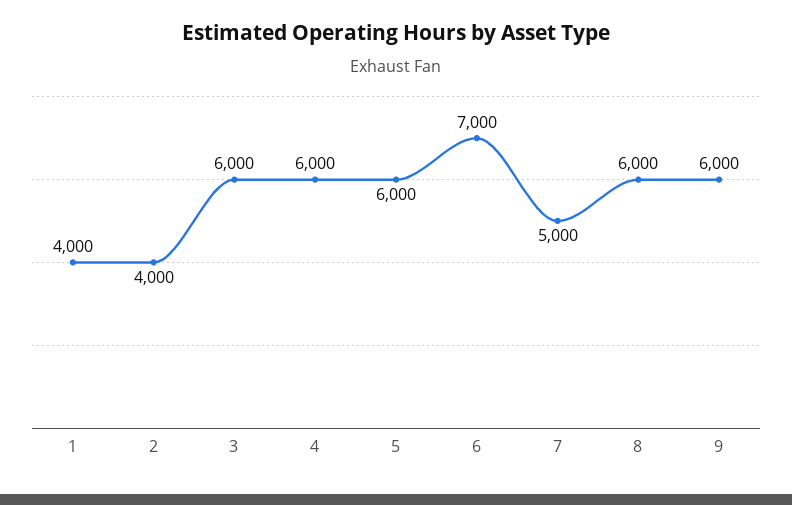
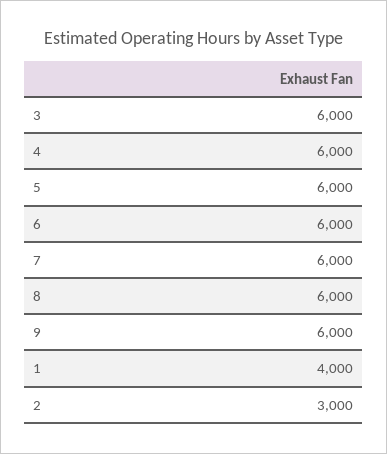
2: 4000 -> 3000
6: 7000 -> 6000
7: 5000 -> 6000

